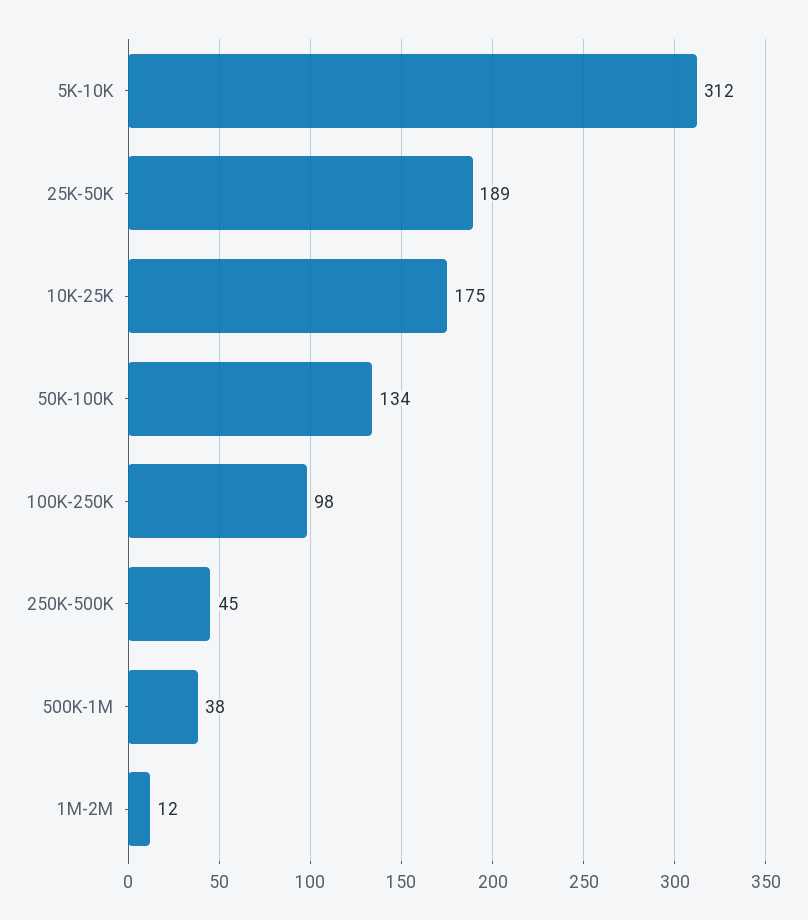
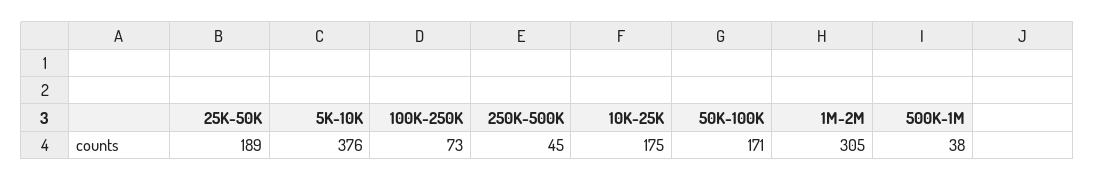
5K-10K: 312 -> 376
50K-100K: 134 -> 171
100K-250K: 98 -> 73
1M-2M: 12 -> 305

